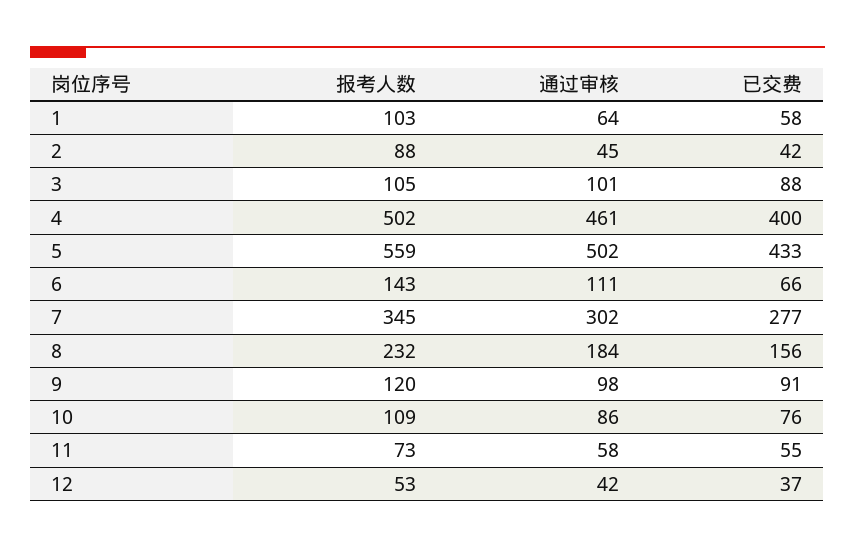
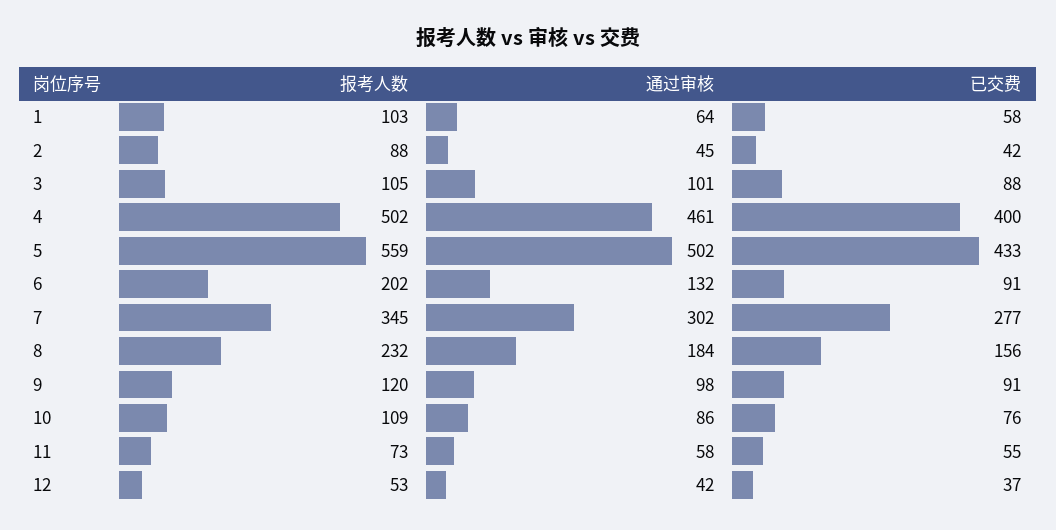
报考人数, 6: 143 -> 202
通过审核, 6: 111 -> 132
已交费, 6: 66 -> 91

